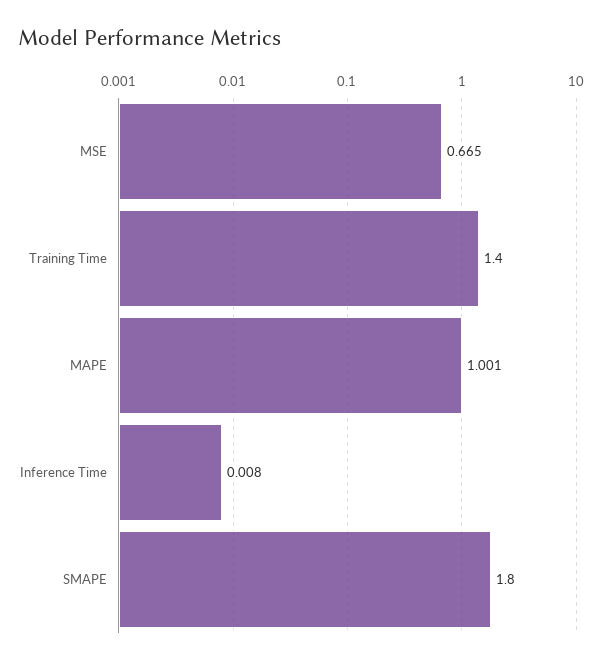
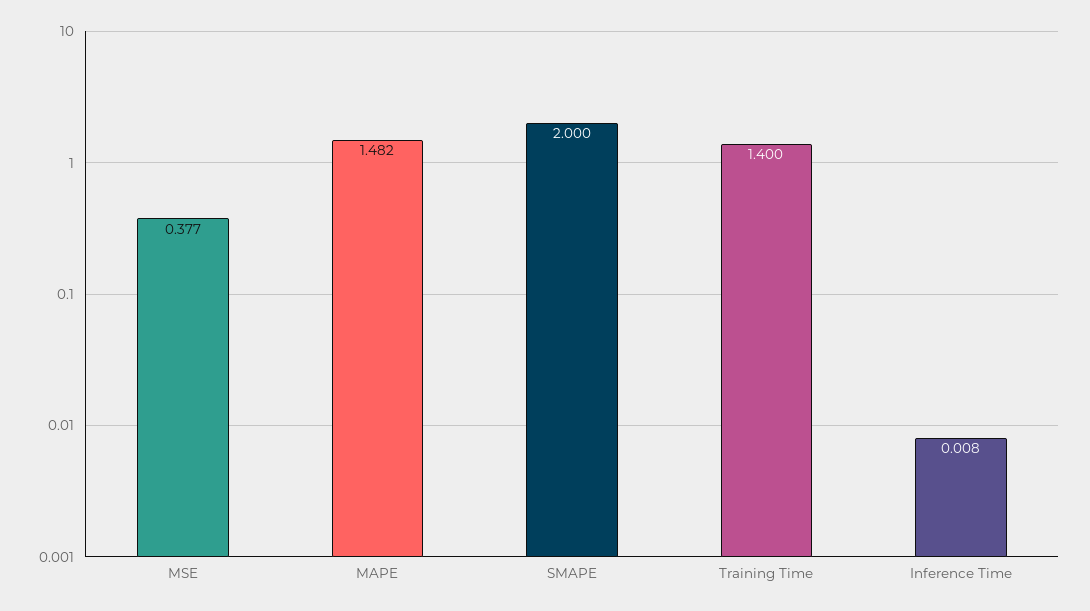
MSE: 0.665 -> 0.377
MAPE: 1.001 -> 1.482
SMAPE: 1.8 -> 2

